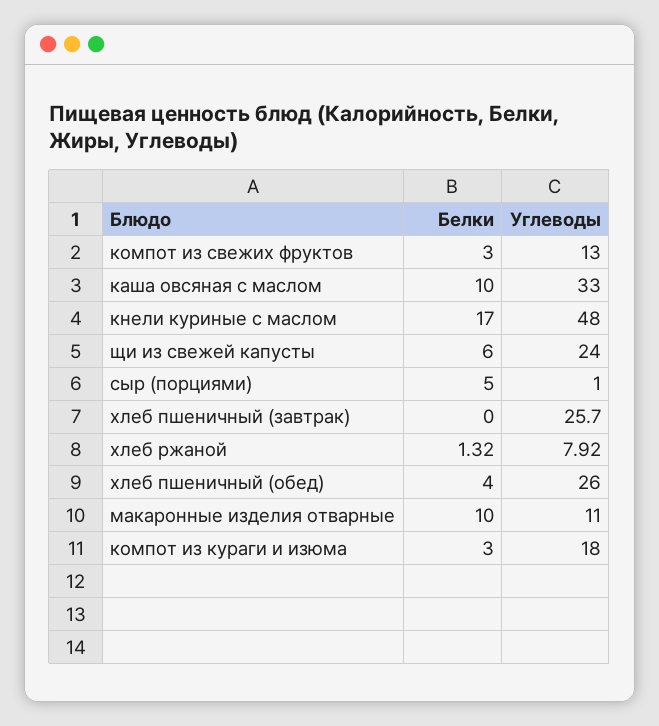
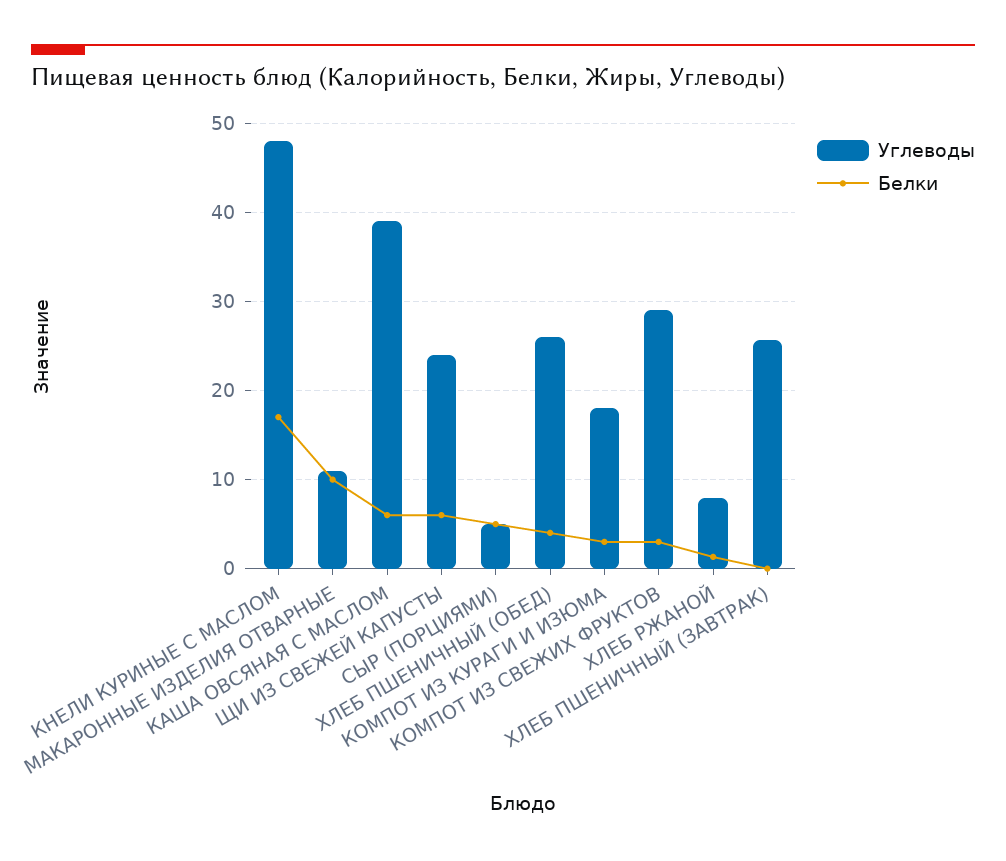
Углеводы, компот из свежих фруктов: 13 -> 29
Белки, каша овсяная с маслом: 10 -> 6
Углеводы, каша овсяная с маслом: 33 -> 39
Углеводы, сыр (порциями): 1 -> 5

